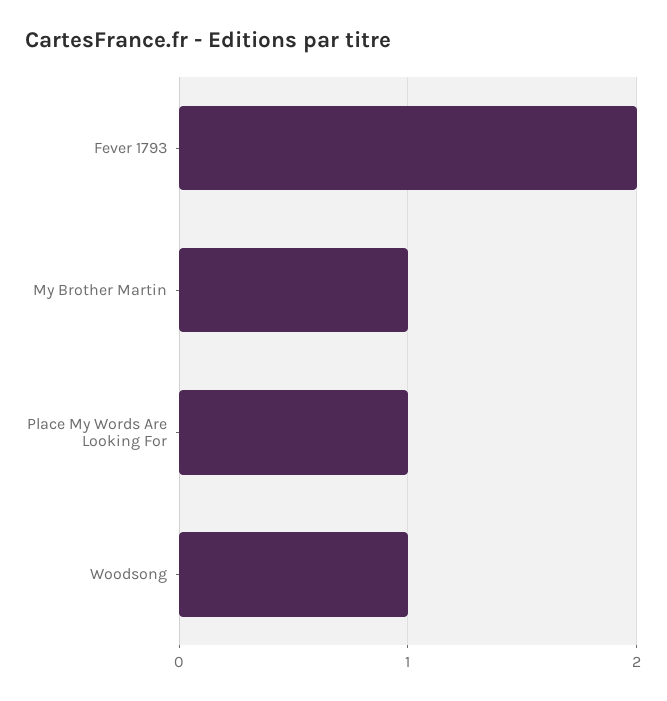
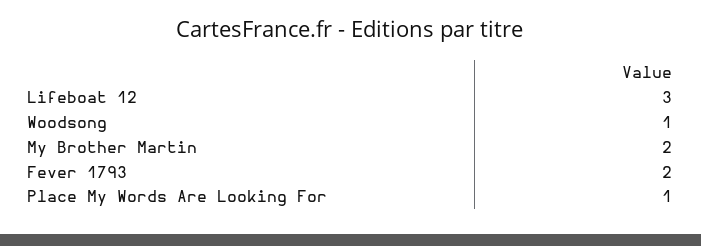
My Brother Martin: 1 -> 2
Lifeboat 12: none -> 3

